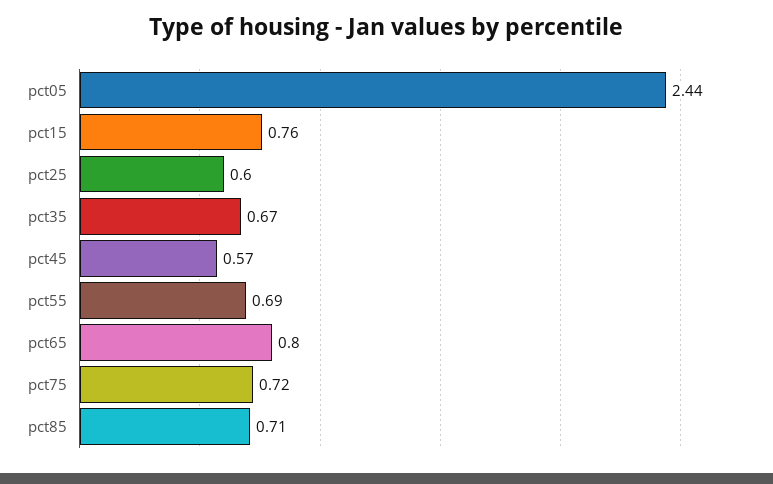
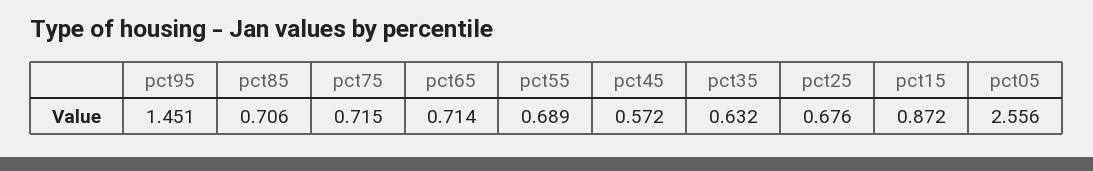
pct05: 2.44 -> 2.556
pct15: 0.76 -> 0.872
pct25: 0.6 -> 0.676
pct35: 0.67 -> 0.632
pct65: 0.8 -> 0.714
pct95: none -> 1.451

